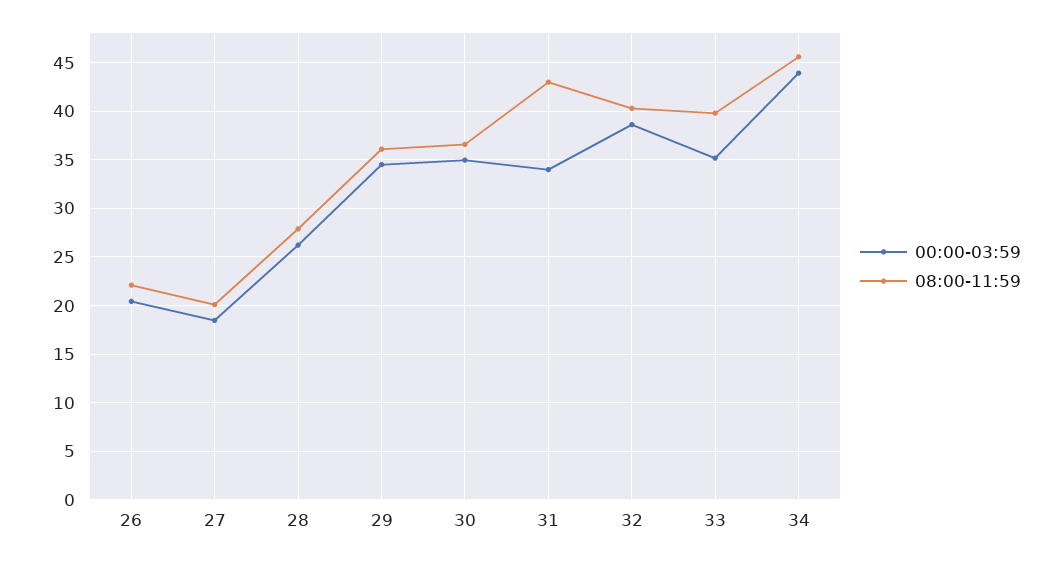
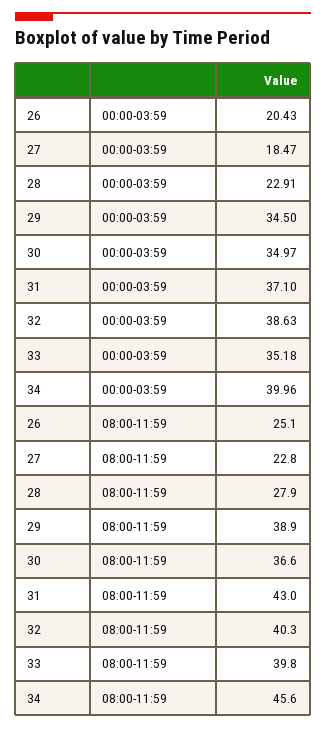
08:00-11:59, 26: 22 -> 25.1
08:00-11:59, 27: 20 -> 22.8
00:00-03:59, 28: 26 -> 22.91
08:00-11:59, 29: 36 -> 38.9
00:00-03:59, 31: 34 -> 37.1
00:00-03:59, 34: 44 -> 39.96

